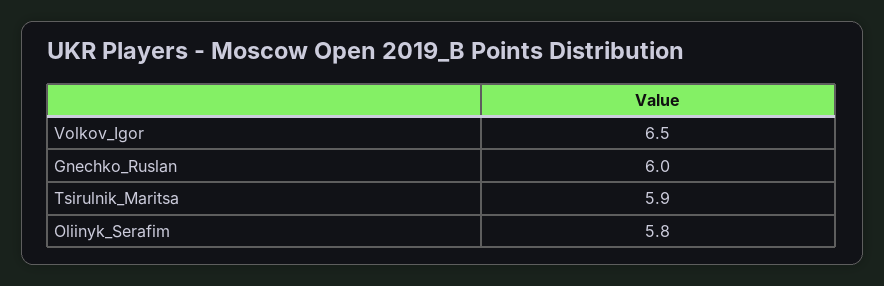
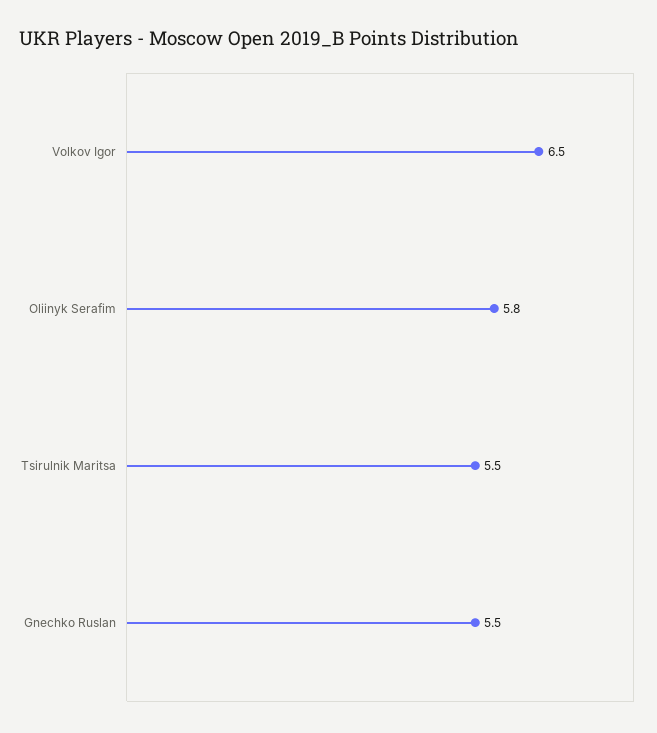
Gnechko_Ruslan: 6 -> 5.5
Tsirulnik_Maritsa: 5.9 -> 5.5

